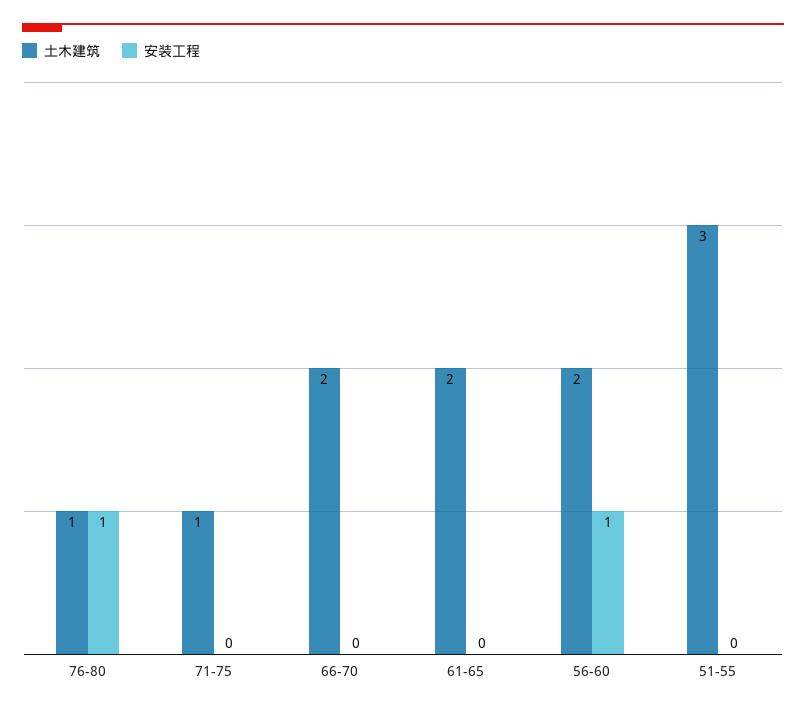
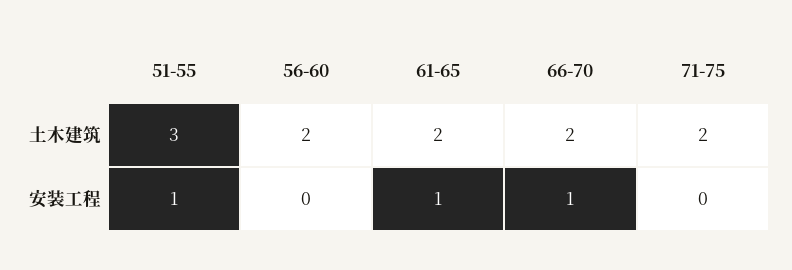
土木建筑, 76-80: 1 -> none
安装工程, 76-80: 1 -> none
土木建筑, 71-75: 1 -> 2
安装工程, 66-70: 0 -> 1
安装工程, 61-65: 0 -> 1
安装工程, 56-60: 1 -> 0
安装工程, 51-55: 0 -> 1

